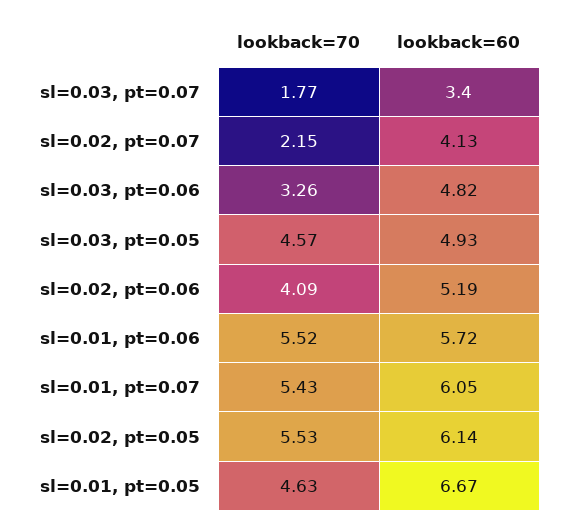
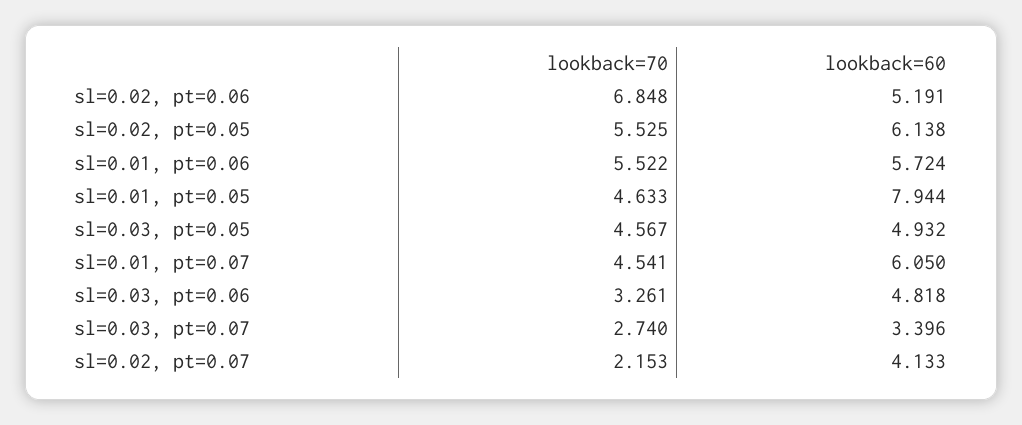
lookback=70, sl=0.03, pt=0.07: 1.77 -> 2.74
lookback=70, sl=0.02, pt=0.06: 4.09 -> 6.848
lookback=70, sl=0.01, pt=0.07: 5.43 -> 4.541
lookback=60, sl=0.01, pt=0.05: 6.67 -> 7.944

